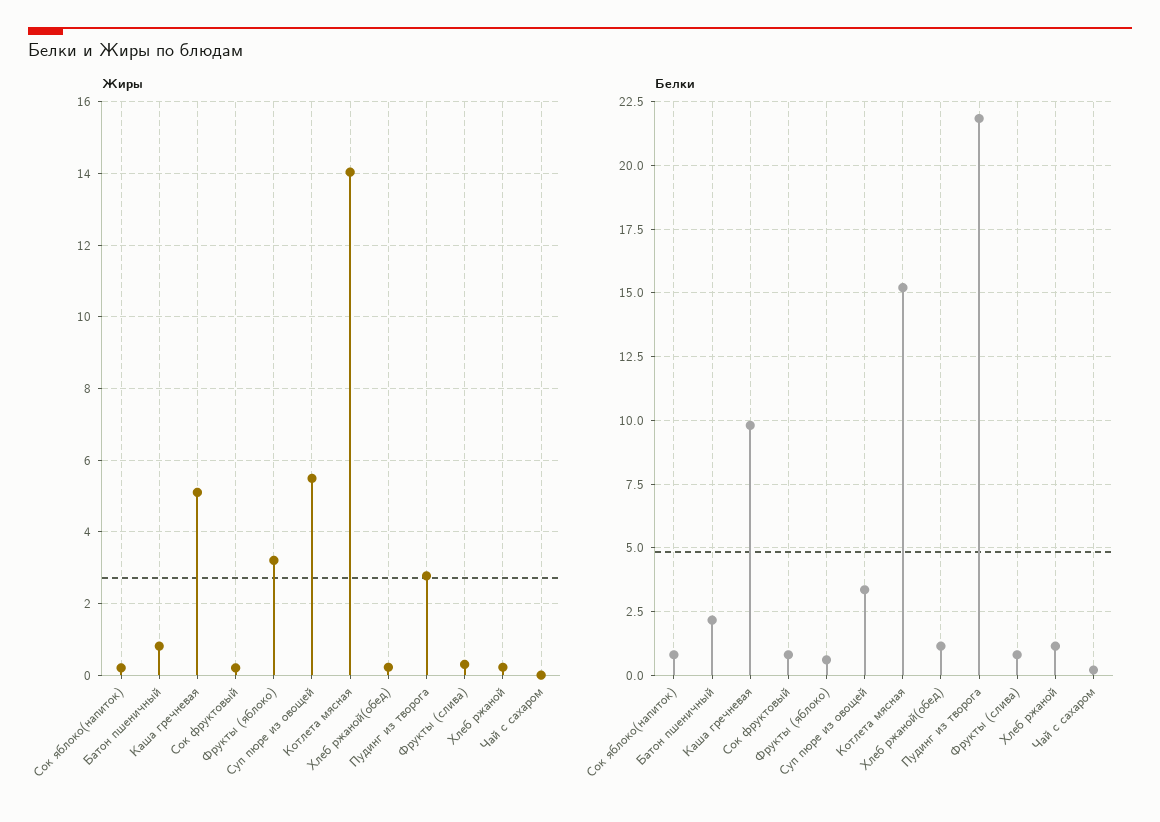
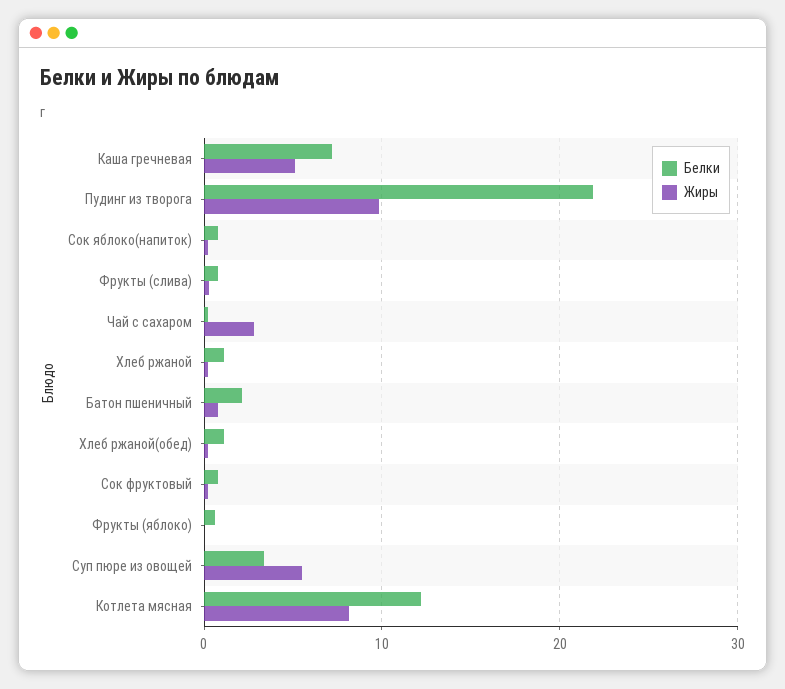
Жиры, Фрукты (яблоко): 3.2 -> 0
Жиры, Котлета мясная: 14 -> 8
Жиры, Пудинг из творога: 2.8 -> 10
Жиры, Чай с сахаром: 0 -> 3
Белки, Каша гречневая: 9.75 -> 7
Белки, Котлета мясная: 15.25 -> 12

